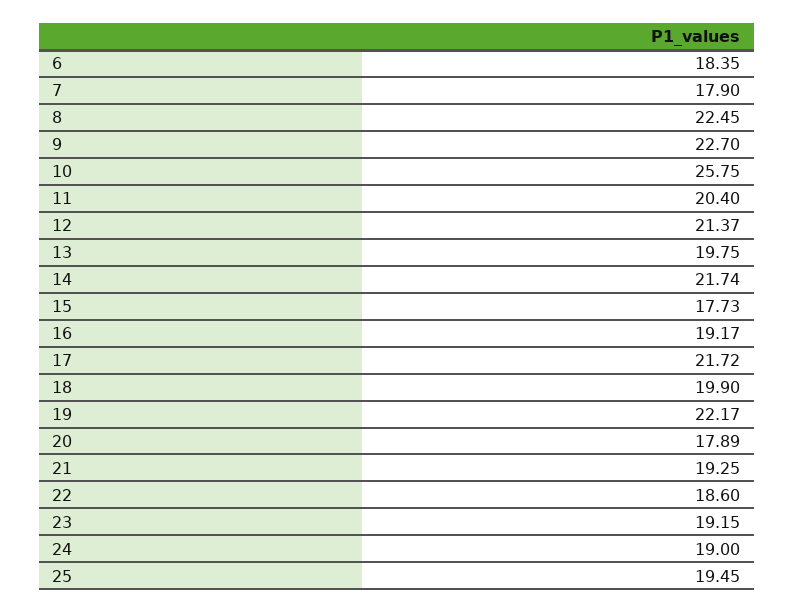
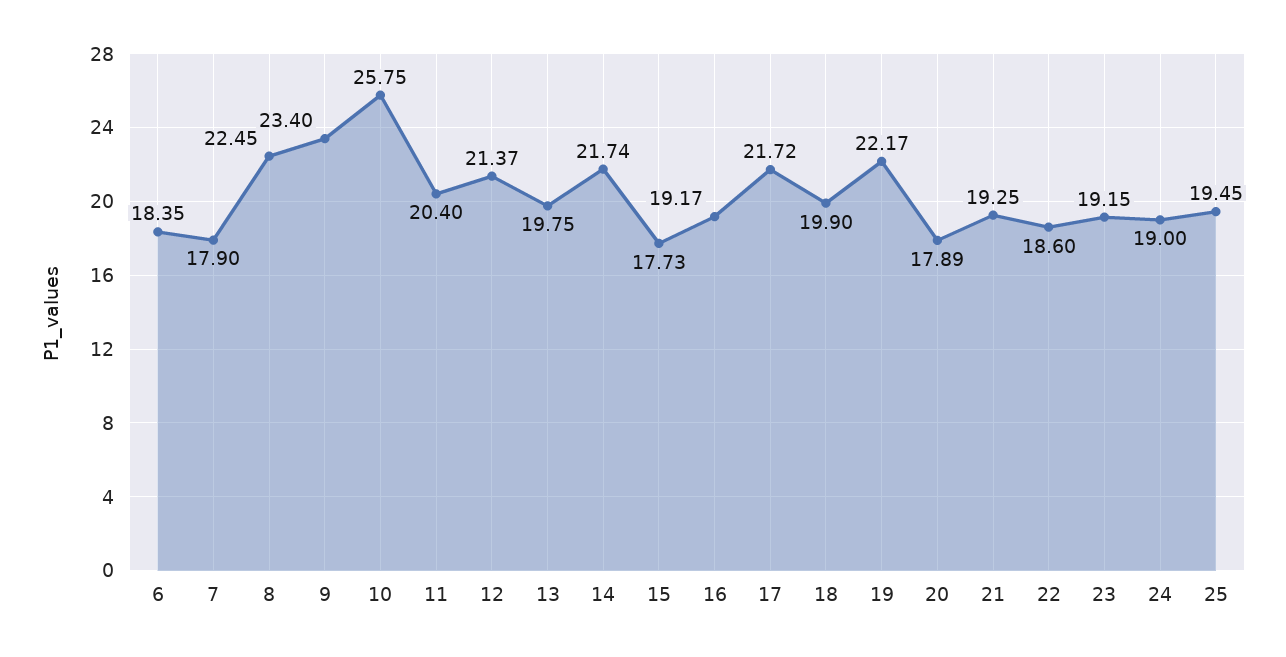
9: 22.7 -> 23.4

